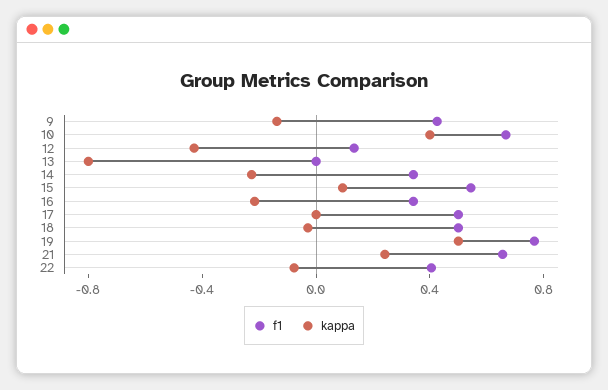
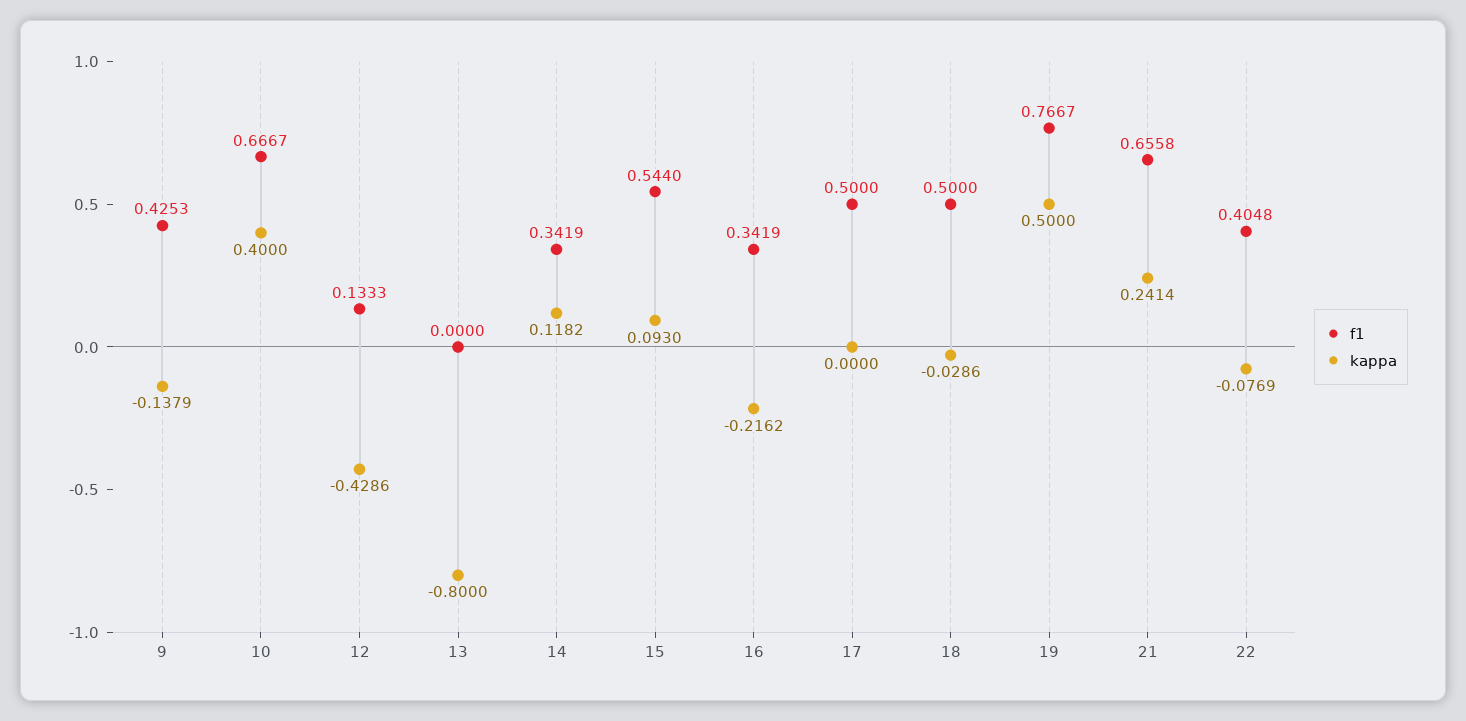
kappa, 14: -0.2 -> 0.1182

